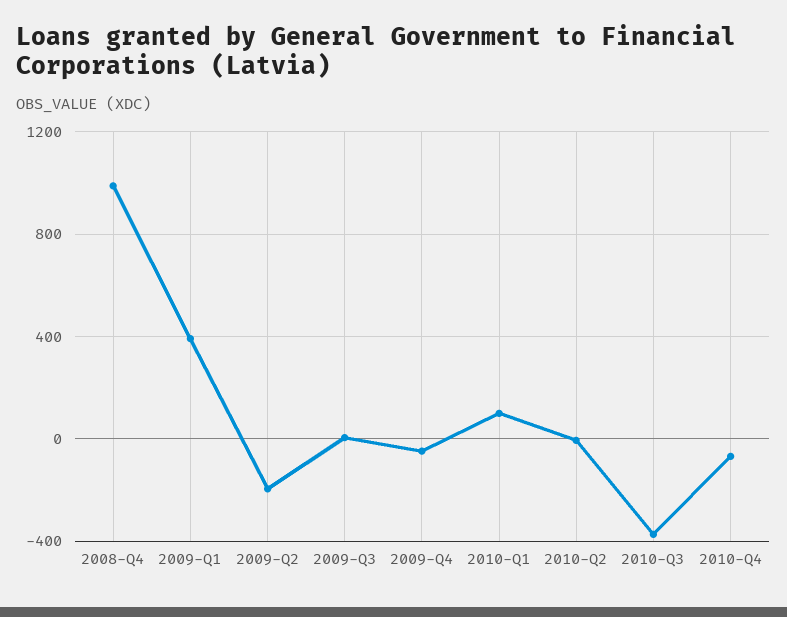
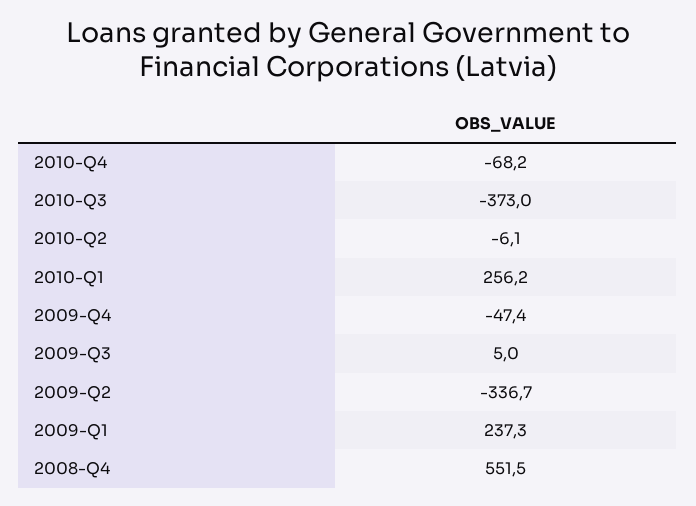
2008-Q4: 1000 -> 551.5
2009-Q1: 400 -> 237.3
2009-Q2: -200 -> -336.7
2010-Q1: 100 -> 256.2

